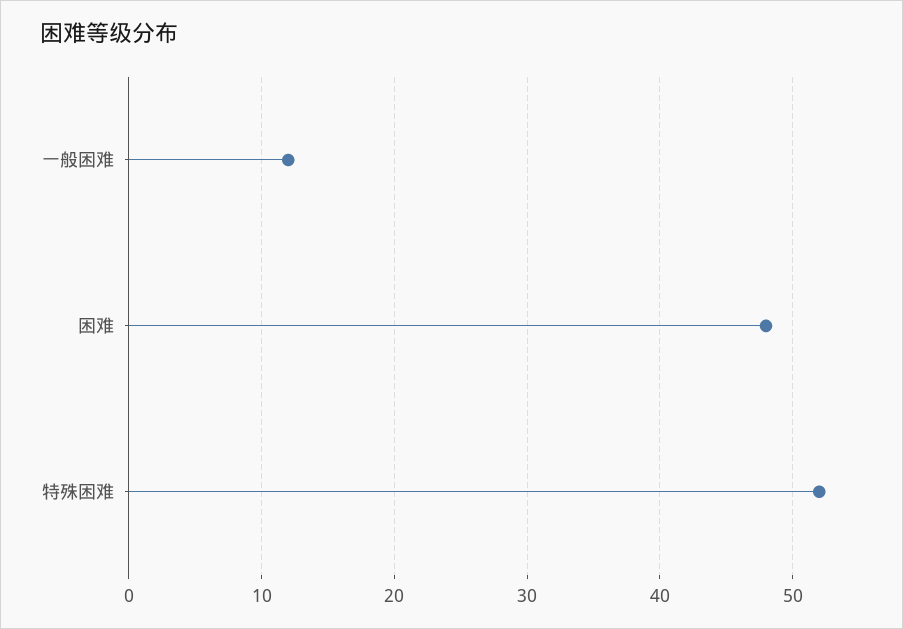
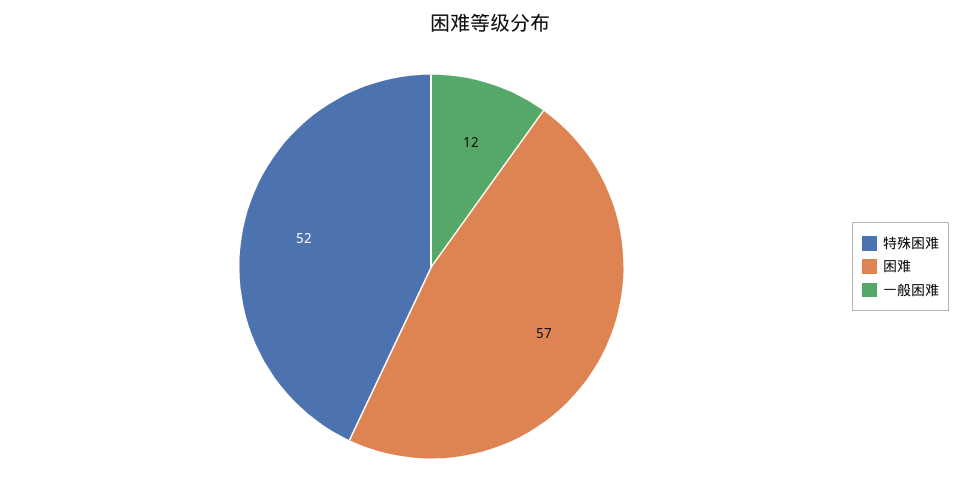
困难: 48 -> 57

